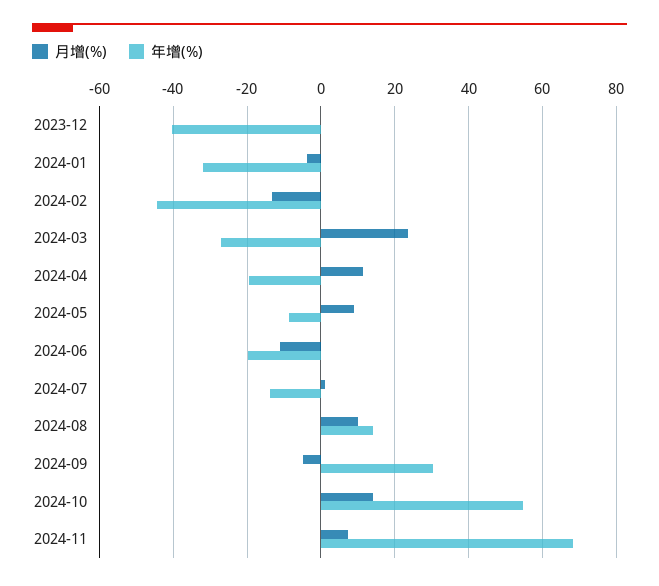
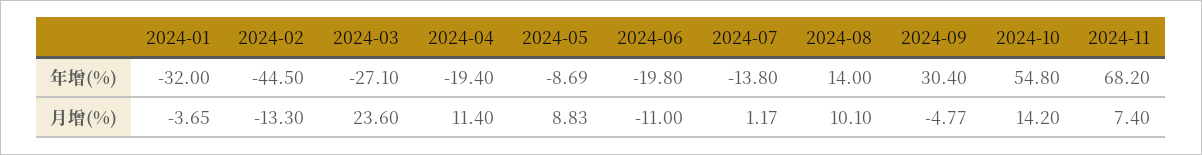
月增(%), 2023-12: 0 -> none
年增(%), 2023-12: -40 -> none

